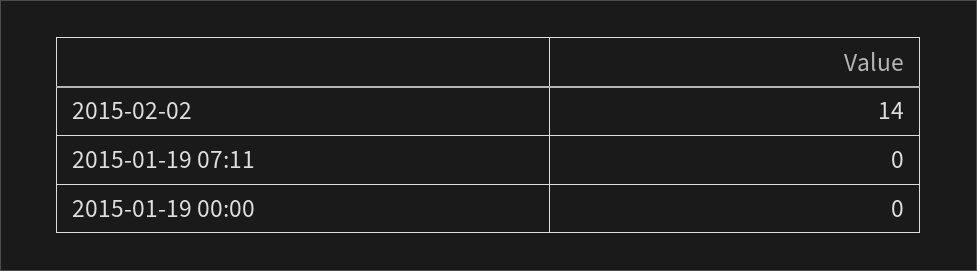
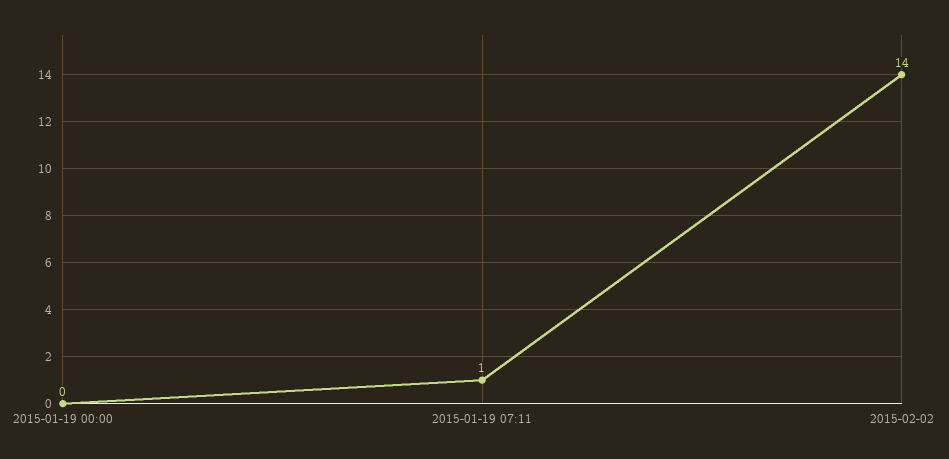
2015-01-19 07:11: 0 -> 1

